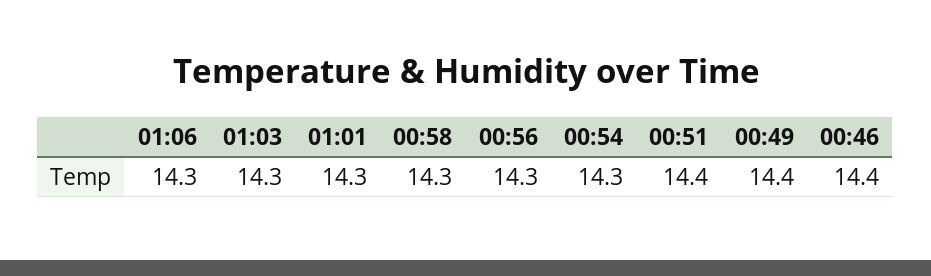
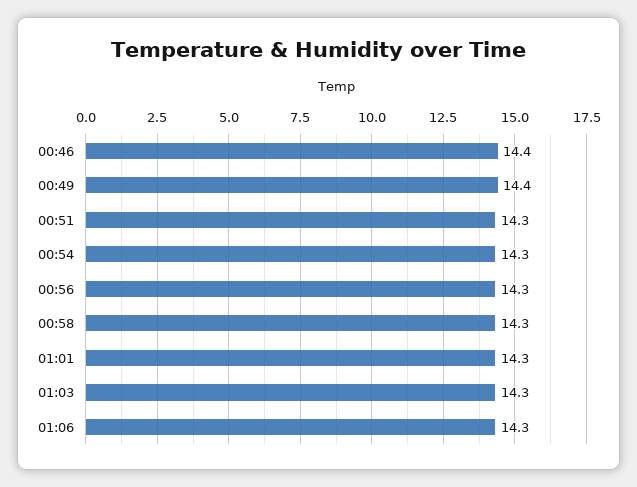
00:51: 14.4 -> 14.3

